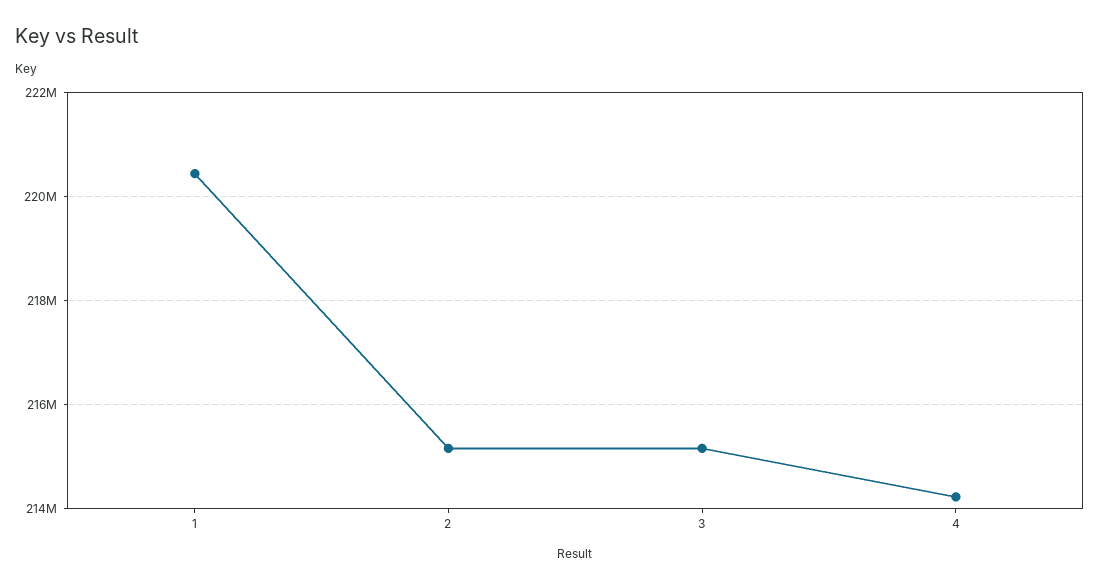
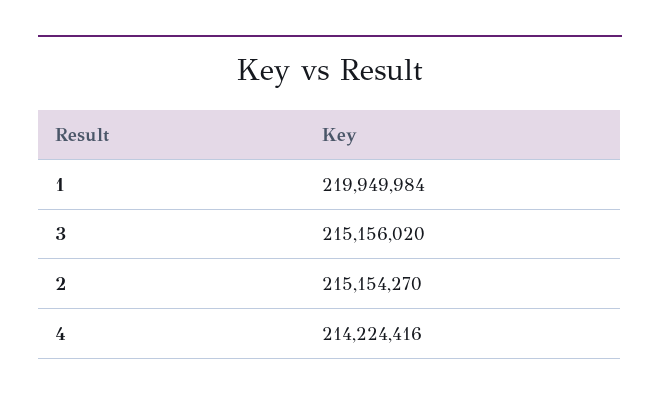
1: 220400000 -> 219949984

